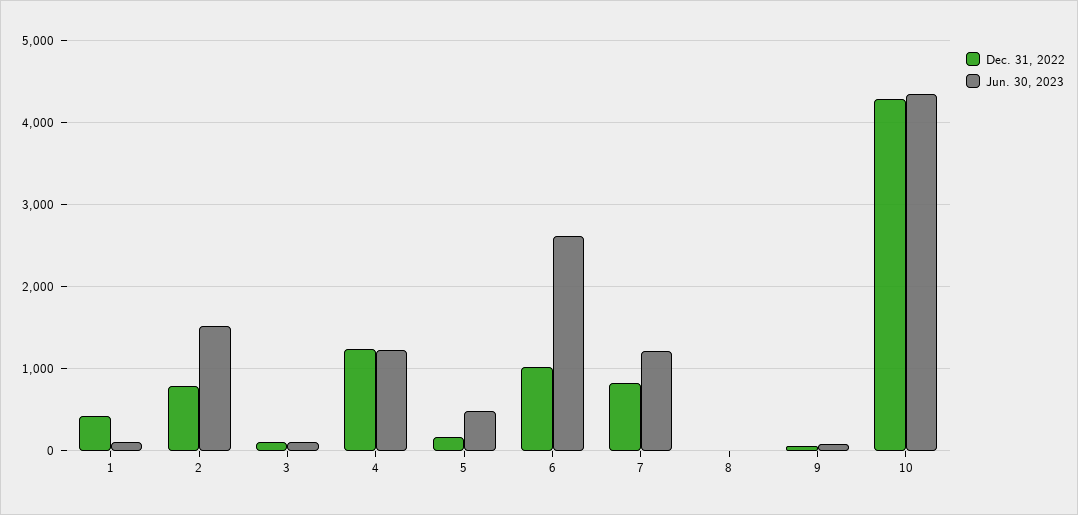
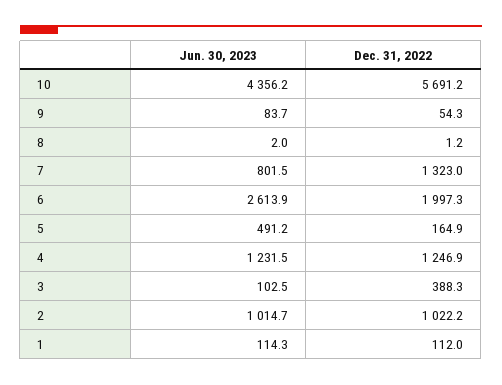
Dec. 31, 2022, 1: 400 -> 112
Dec. 31, 2022, 2: 800 -> 1022.2
Jun. 30, 2023, 2: 1500 -> 1014.7
Dec. 31, 2022, 3: 100 -> 388.3
Dec. 31, 2022, 6: 1000 -> 1997.3
Dec. 31, 2022, 7: 800 -> 1323
Jun. 30, 2023, 7: 1200 -> 801.5
Dec. 31, 2022, 10: 4300 -> 5691.2

